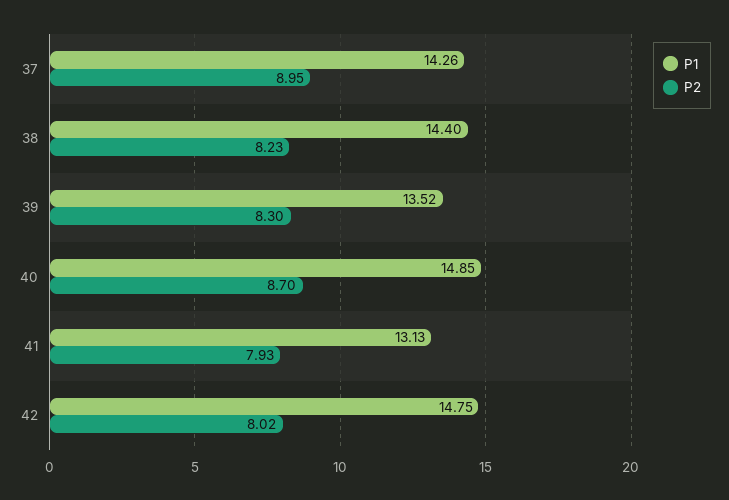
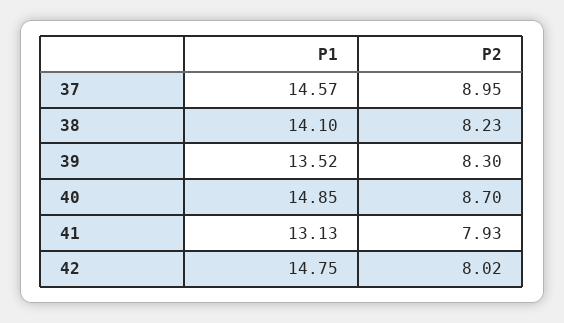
P1, 37: 14.26 -> 14.57
P1, 38: 14.4 -> 14.1

